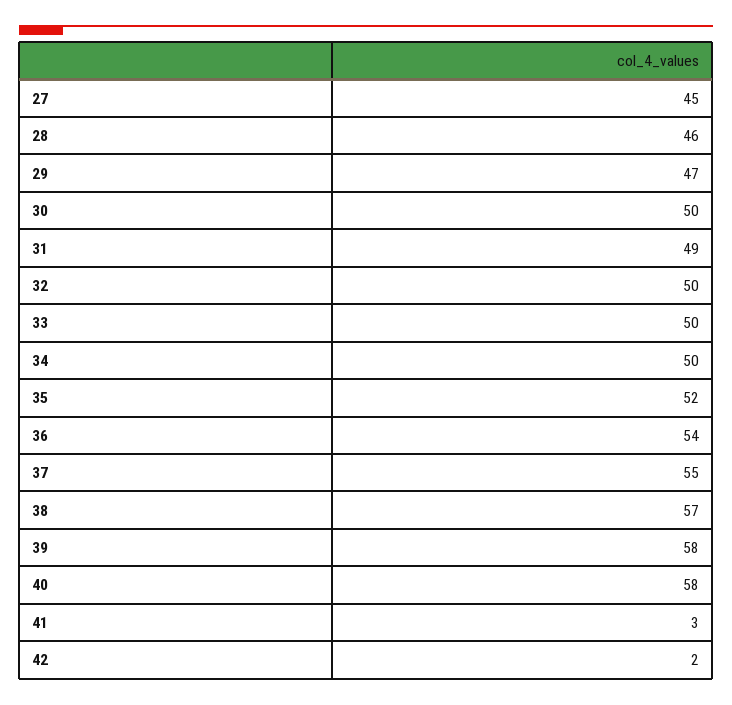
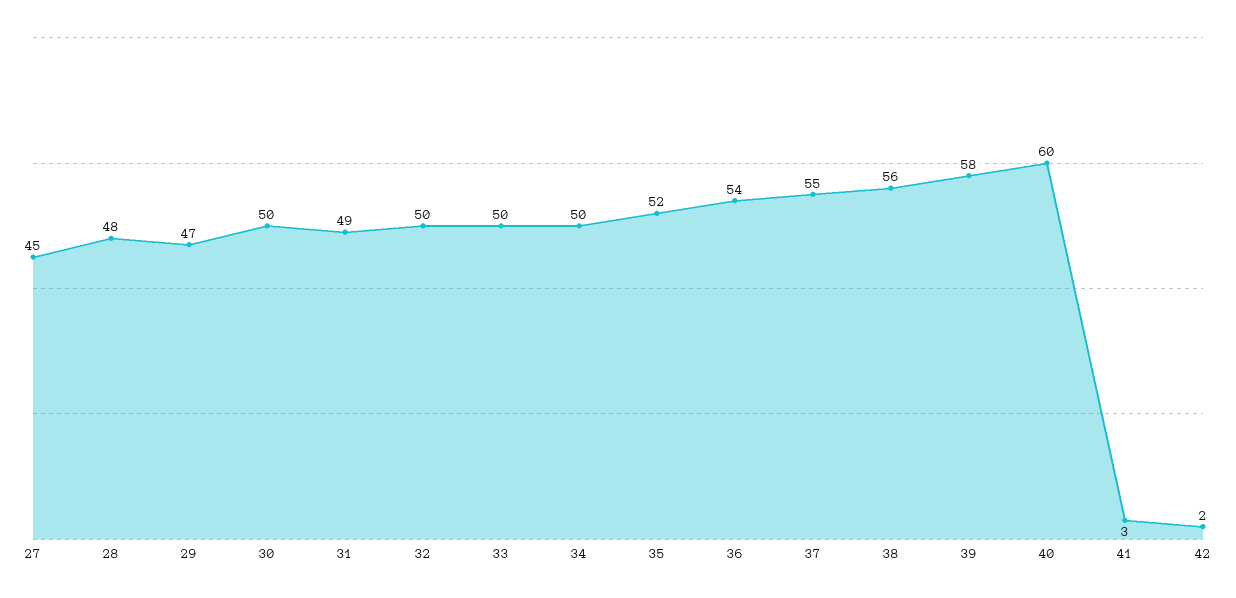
28: 46 -> 48
38: 57 -> 56
40: 58 -> 60

